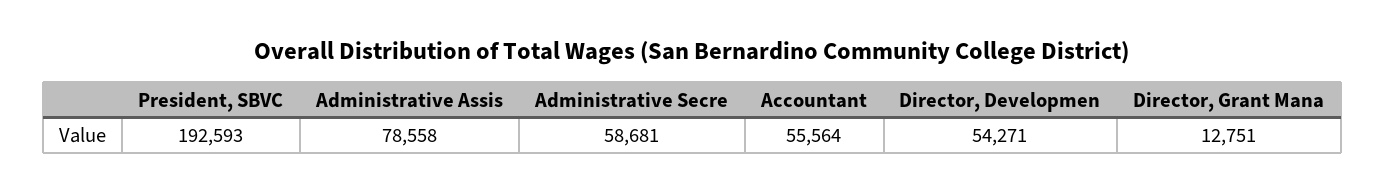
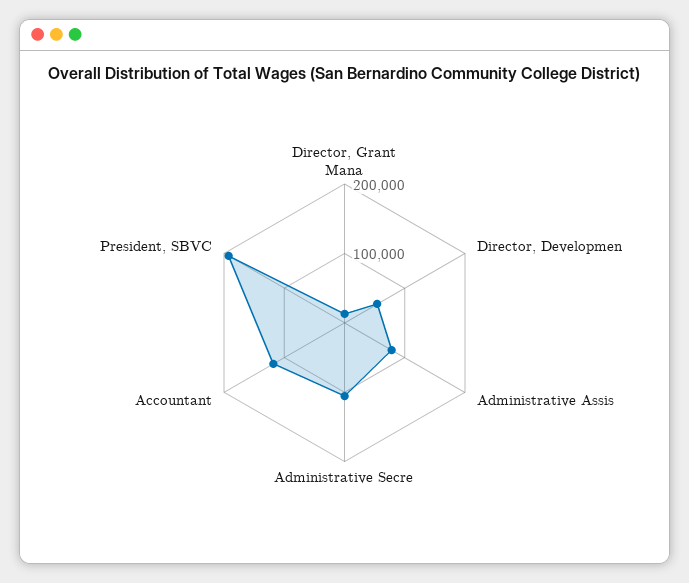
Administrative Secre: 58681 -> 100000
Accountant: 55564 -> 120000

